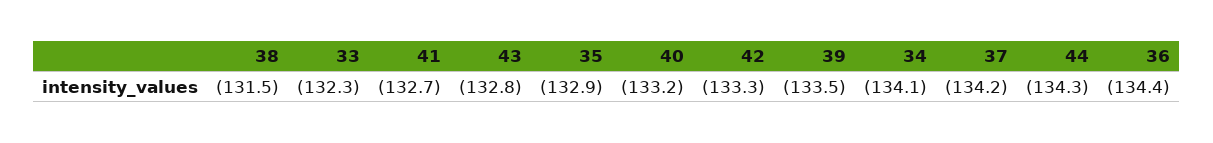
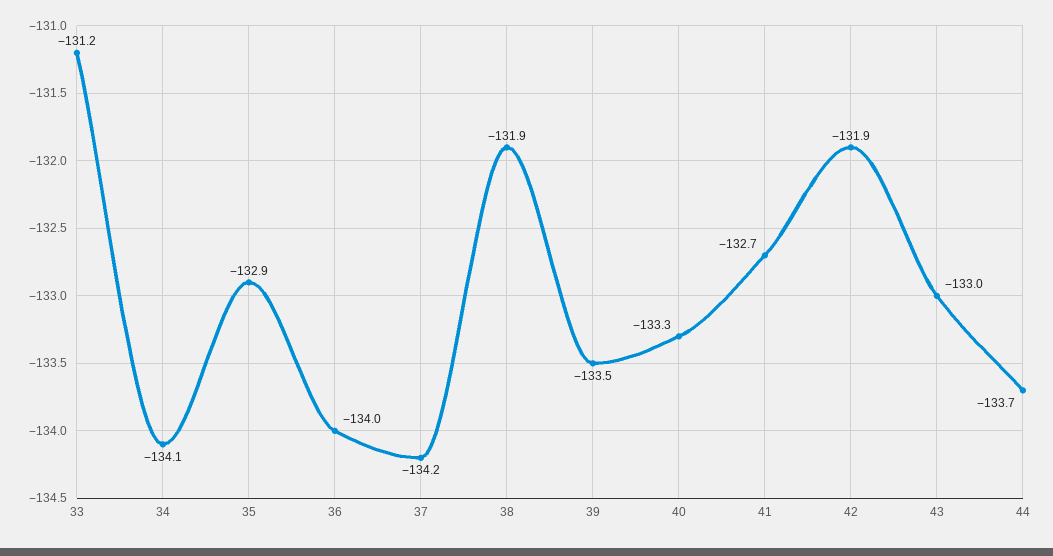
38: -131.5 -> -131.9
33: -132.3 -> -131.2
43: -132.8 -> -133
40: -133.2 -> -133.3
42: -133.3 -> -131.9
44: -134.3 -> -133.7
36: -134.4 -> -134

